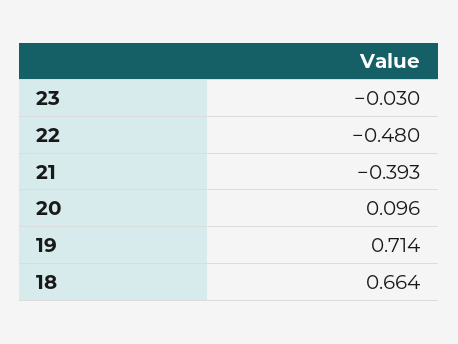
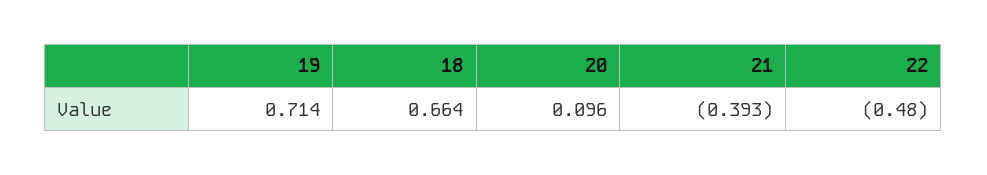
23: -0.03 -> none

